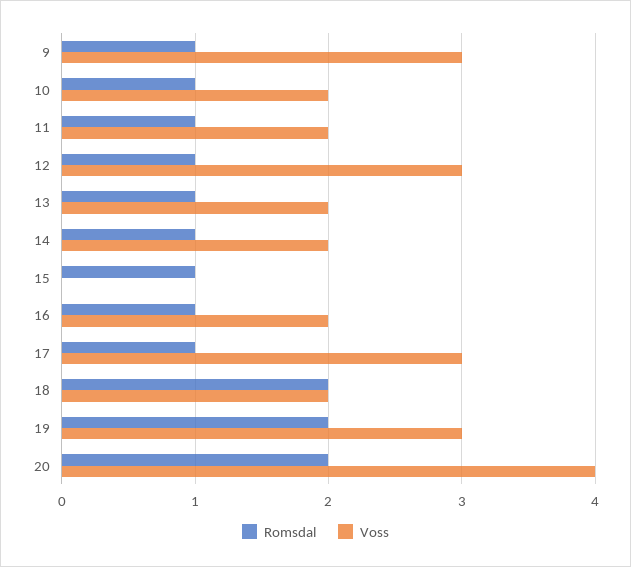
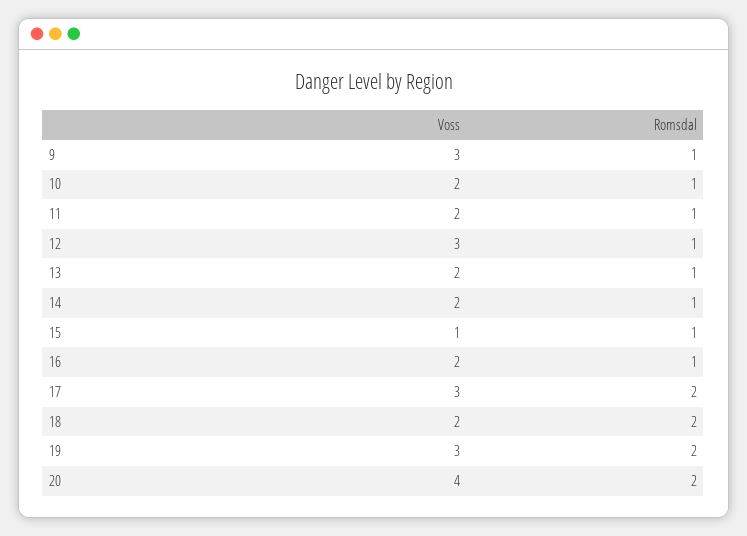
Voss, 15: 0 -> 1
Romsdal, 17: 1 -> 2

